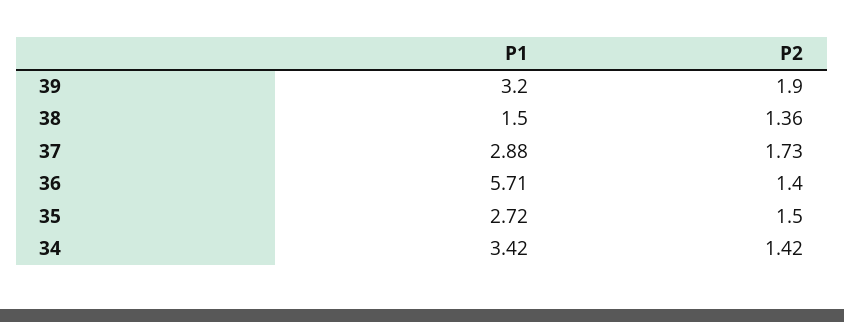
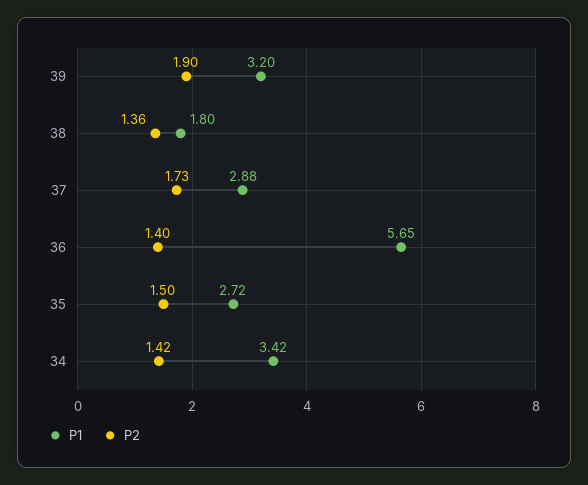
P1, 38: 1.5 -> 1.8
P1, 36: 5.71 -> 5.65

